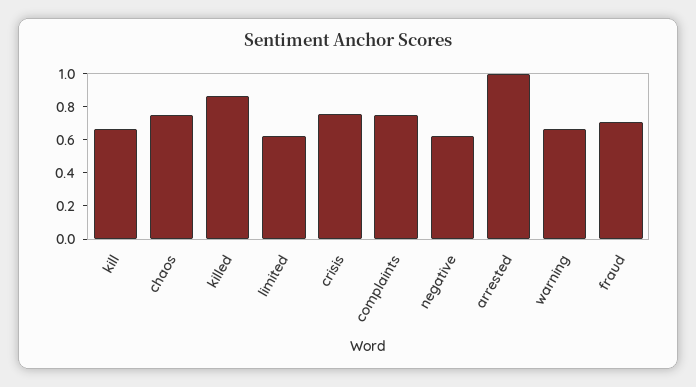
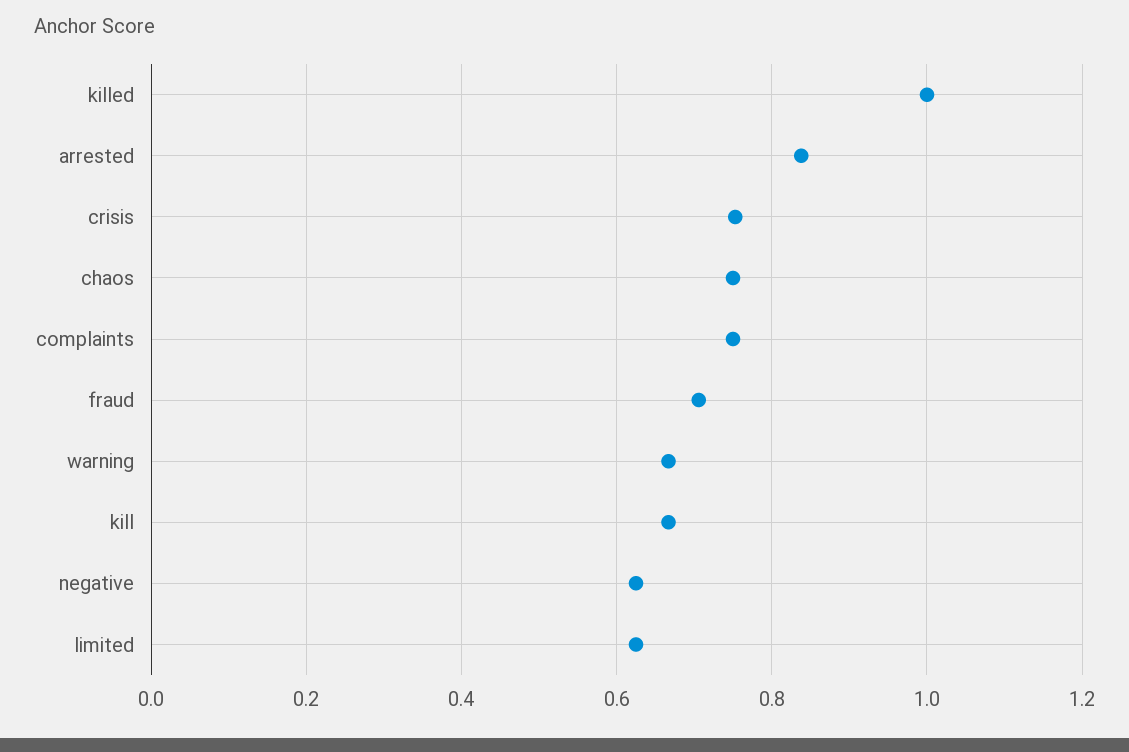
killed: 0.85 -> 1
arrested: 1 -> 0.84

